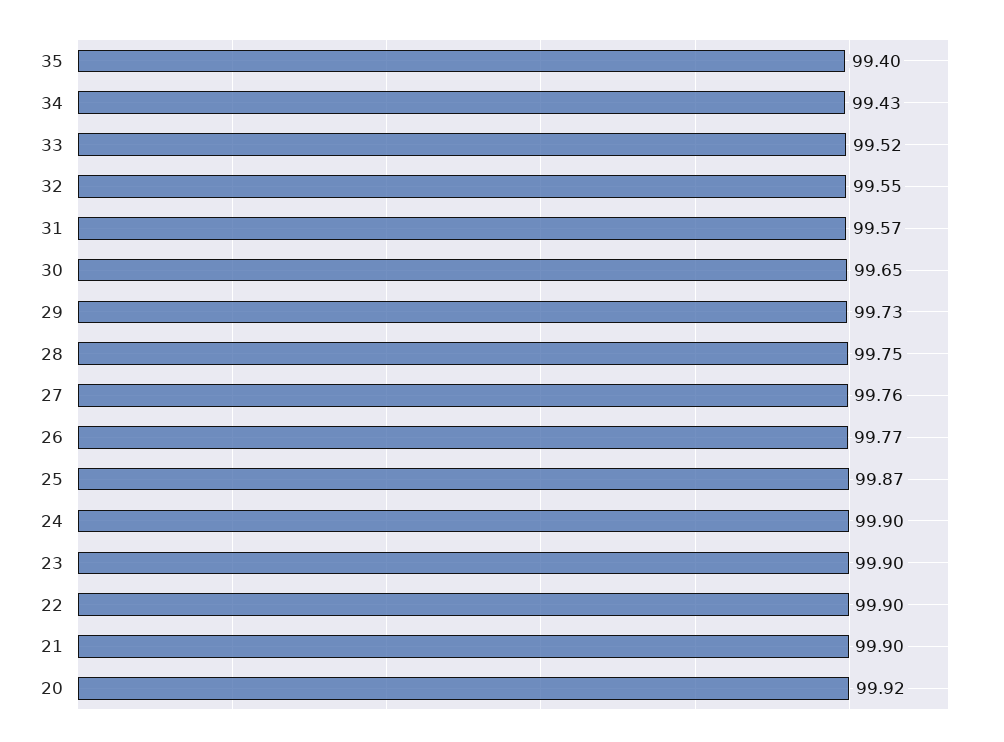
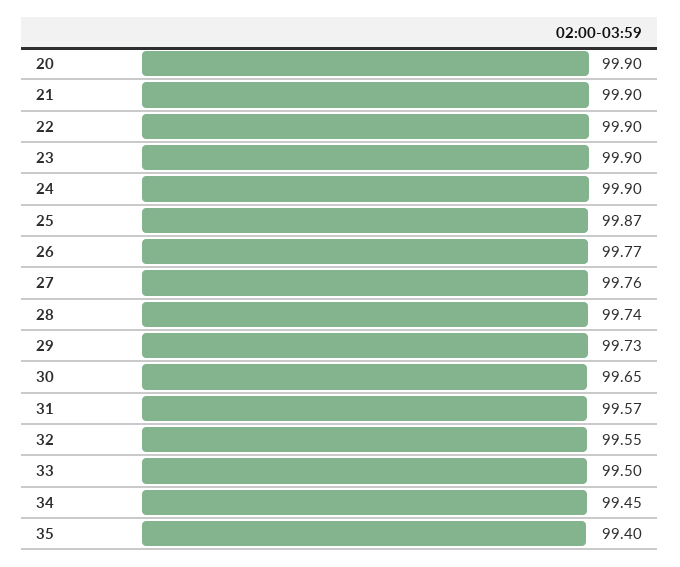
34: 99.43 -> 99.45
33: 99.52 -> 99.5
28: 99.75 -> 99.74
20: 99.92 -> 99.9

